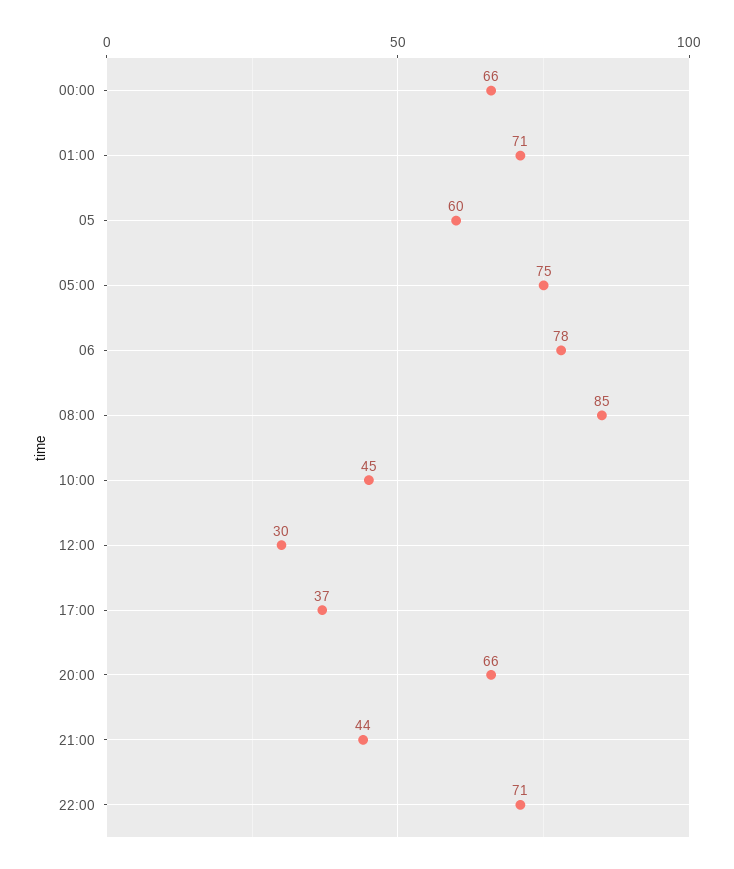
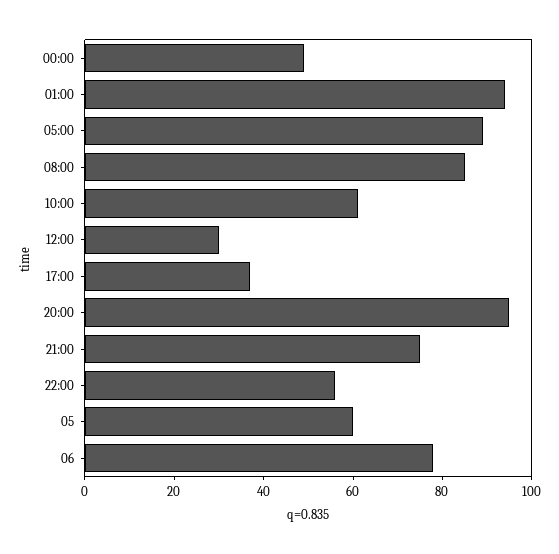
00:00: 66 -> 50
01:00: 71 -> 95
05:00: 75 -> 90
10:00: 45 -> 60
20:00: 66 -> 95
21:00: 44 -> 75
22:00: 71 -> 55

